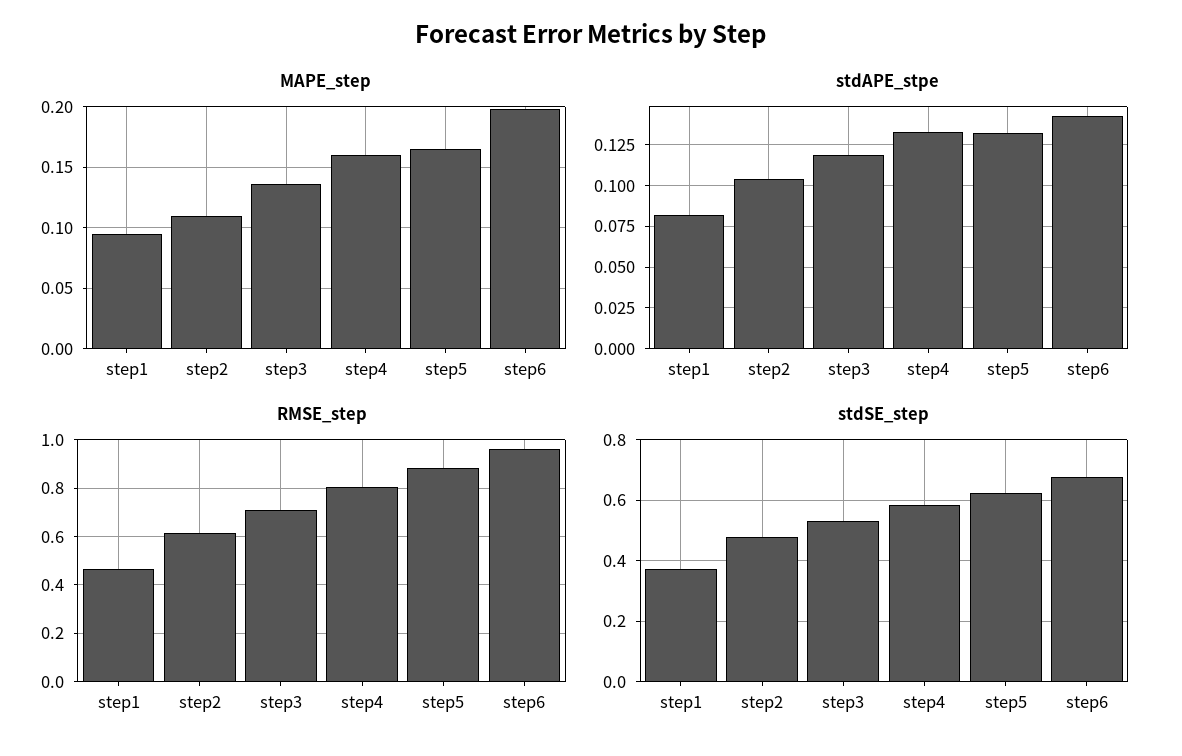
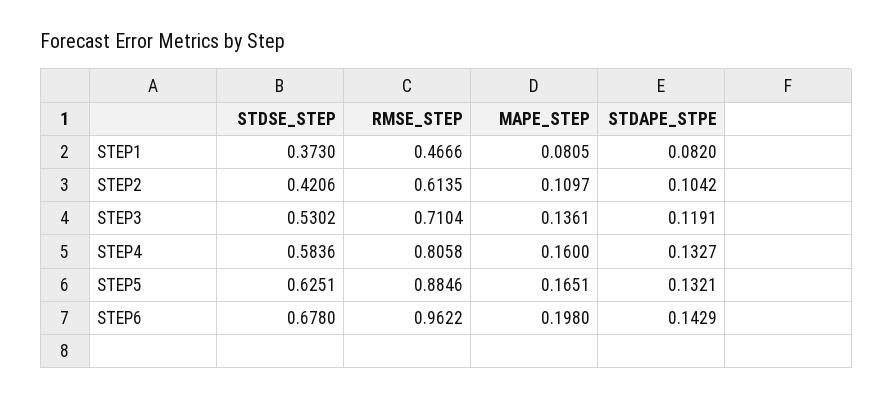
MAPE_step, step1: 0.095 -> 0.0805
stdSE_step, step2: 0.48 -> 0.4206

